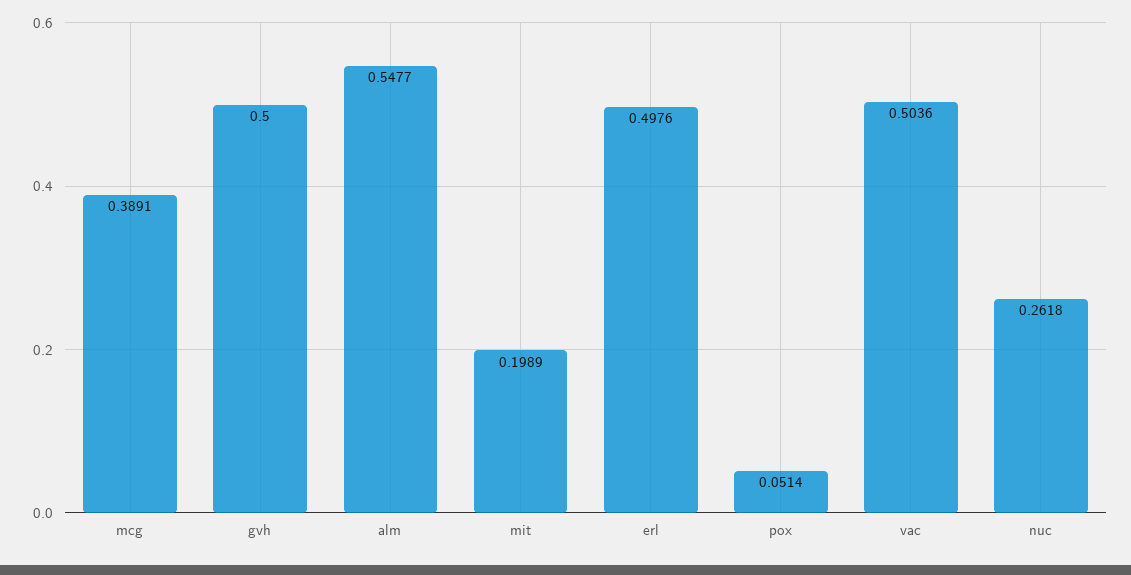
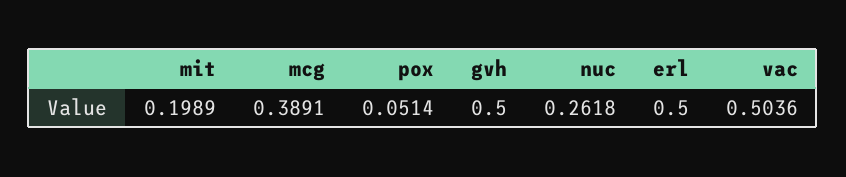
alm: 0.5477 -> none
erl: 0.4976 -> 0.5

